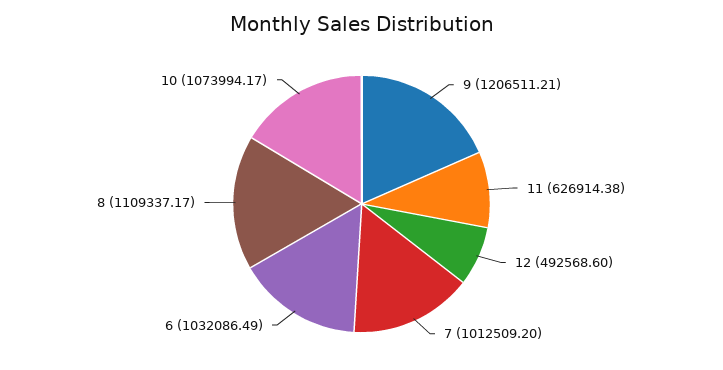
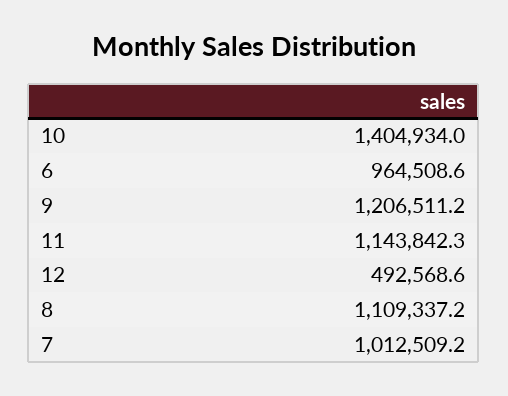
11: 626914.38 -> 1143842.3
6: 1032086.49 -> 964508.6
10: 1073994.17 -> 1404934

